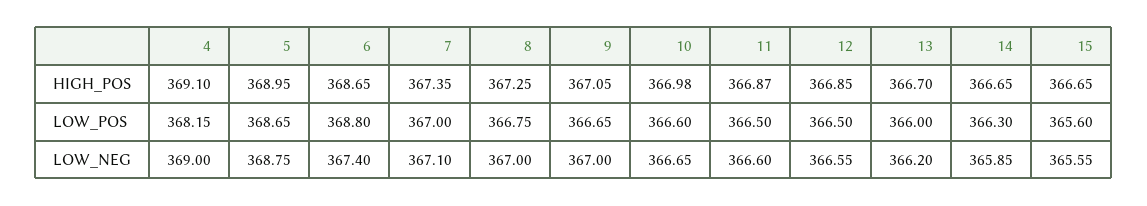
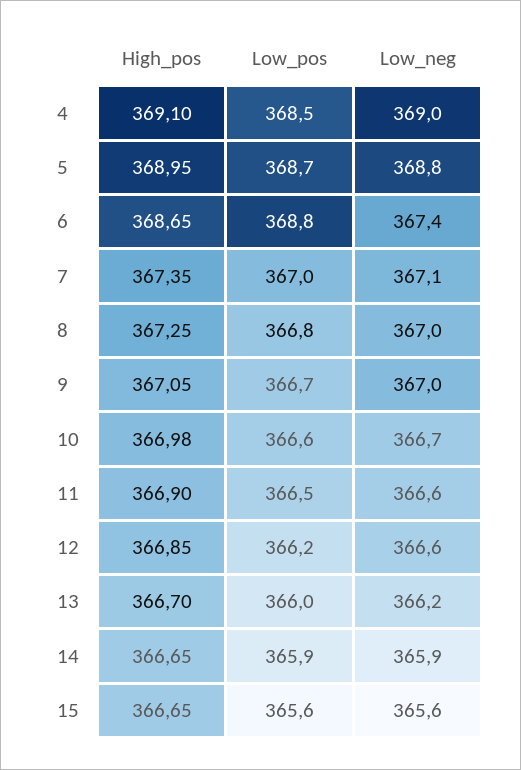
11, HIGH_POS: 366.87 -> 366.9
4, LOW_POS: 368.15 -> 368.5
12, LOW_POS: 366.5 -> 366.2
14, LOW_POS: 366.3 -> 365.9

